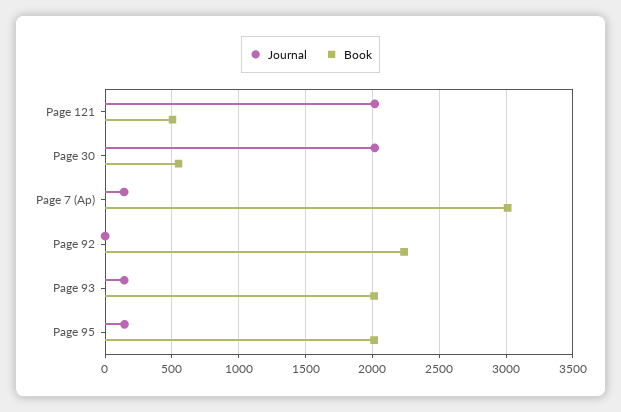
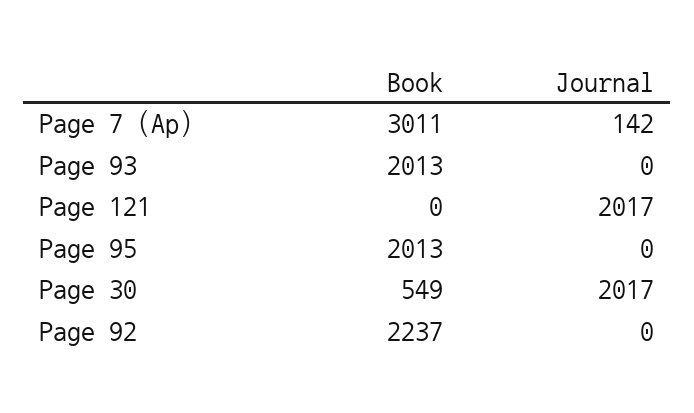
Book, Page 121: 500 -> 0
Journal, Page 93: 150 -> 0
Journal, Page 95: 150 -> 0

